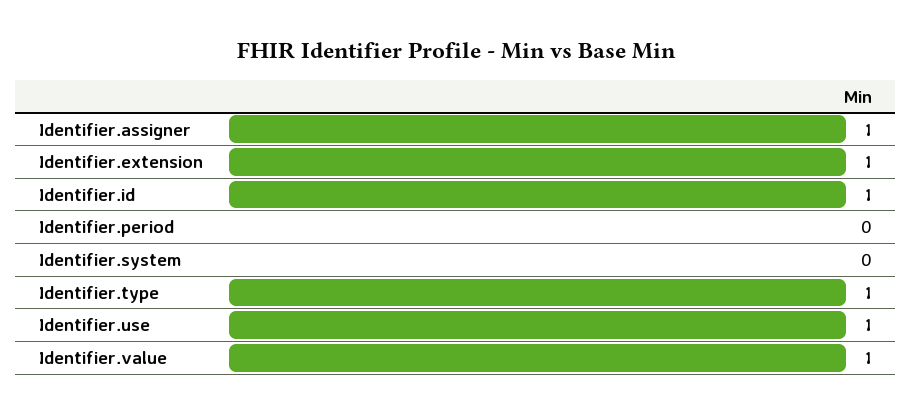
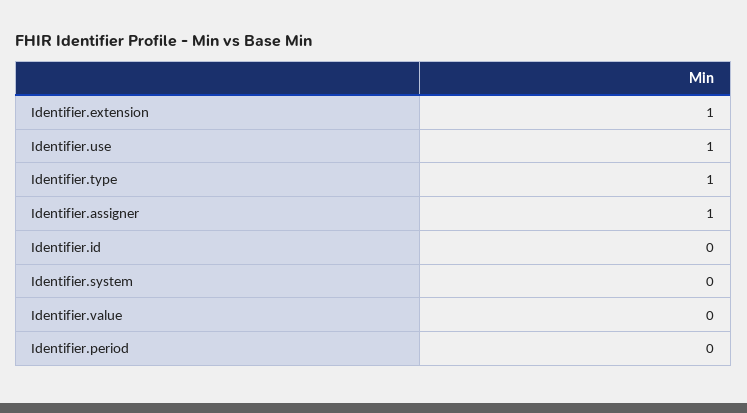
Identifier.id: 1 -> 0
Identifier.value: 1 -> 0

